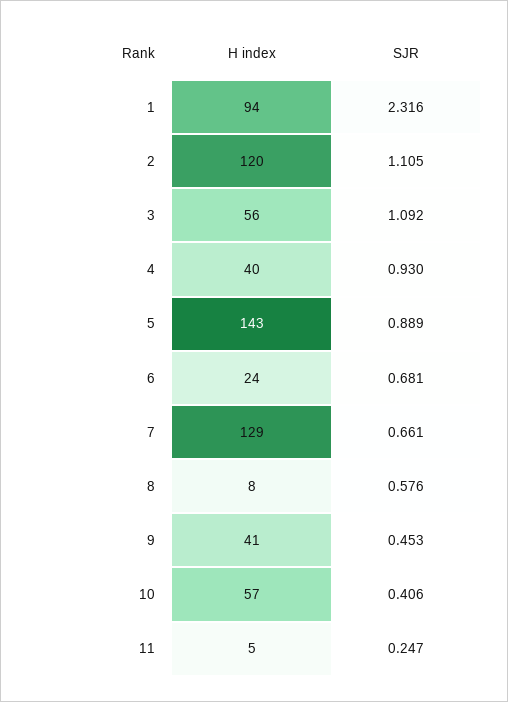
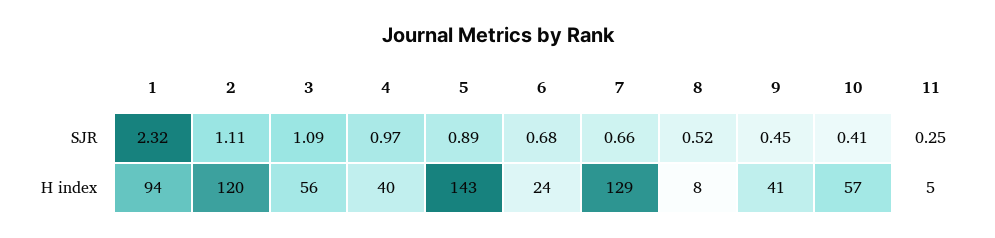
SJR, 4: 0.93 -> 0.97
SJR, 8: 0.576 -> 0.52

